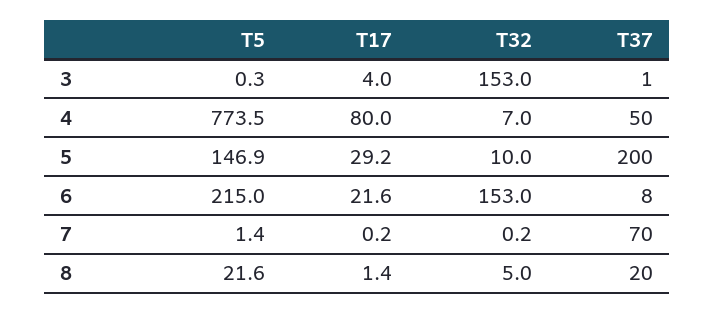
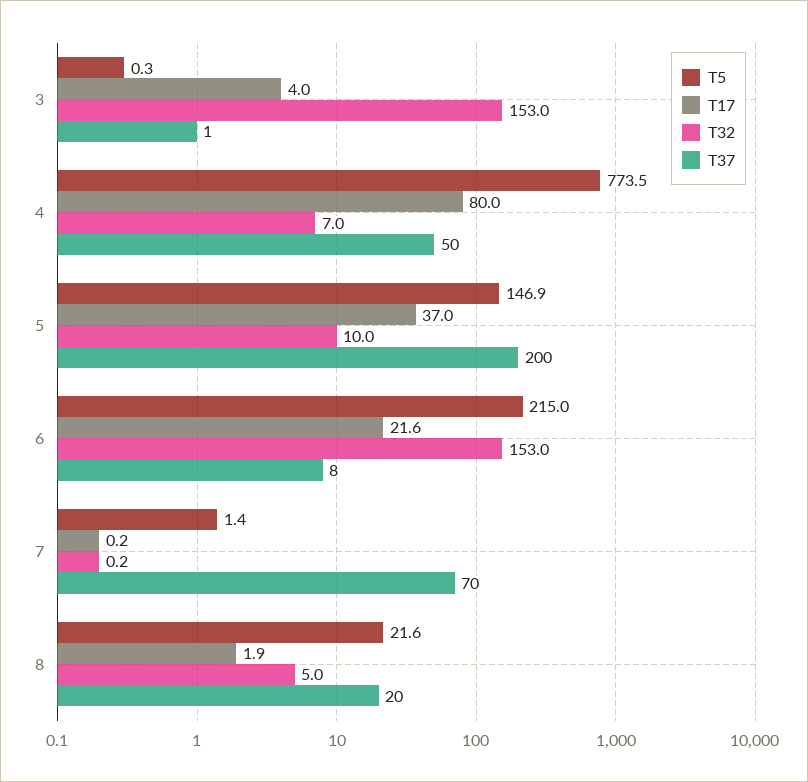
T17, 5: 29.2 -> 37
T17, 8: 1.4 -> 1.9

